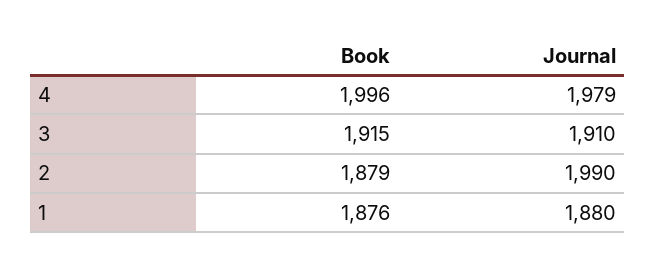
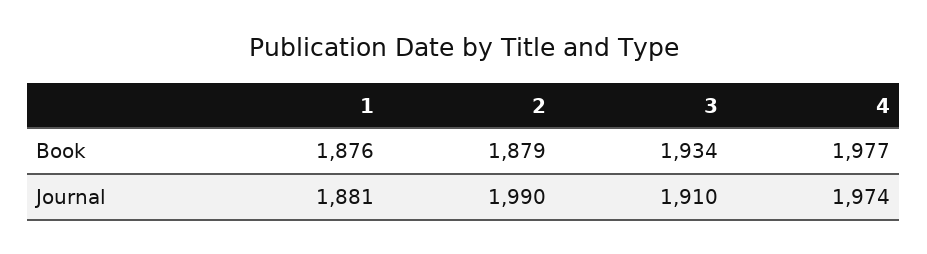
Book, 4: 1996 -> 1977
Journal, 4: 1979 -> 1974
Book, 3: 1915 -> 1934
Journal, 1: 1880 -> 1881

